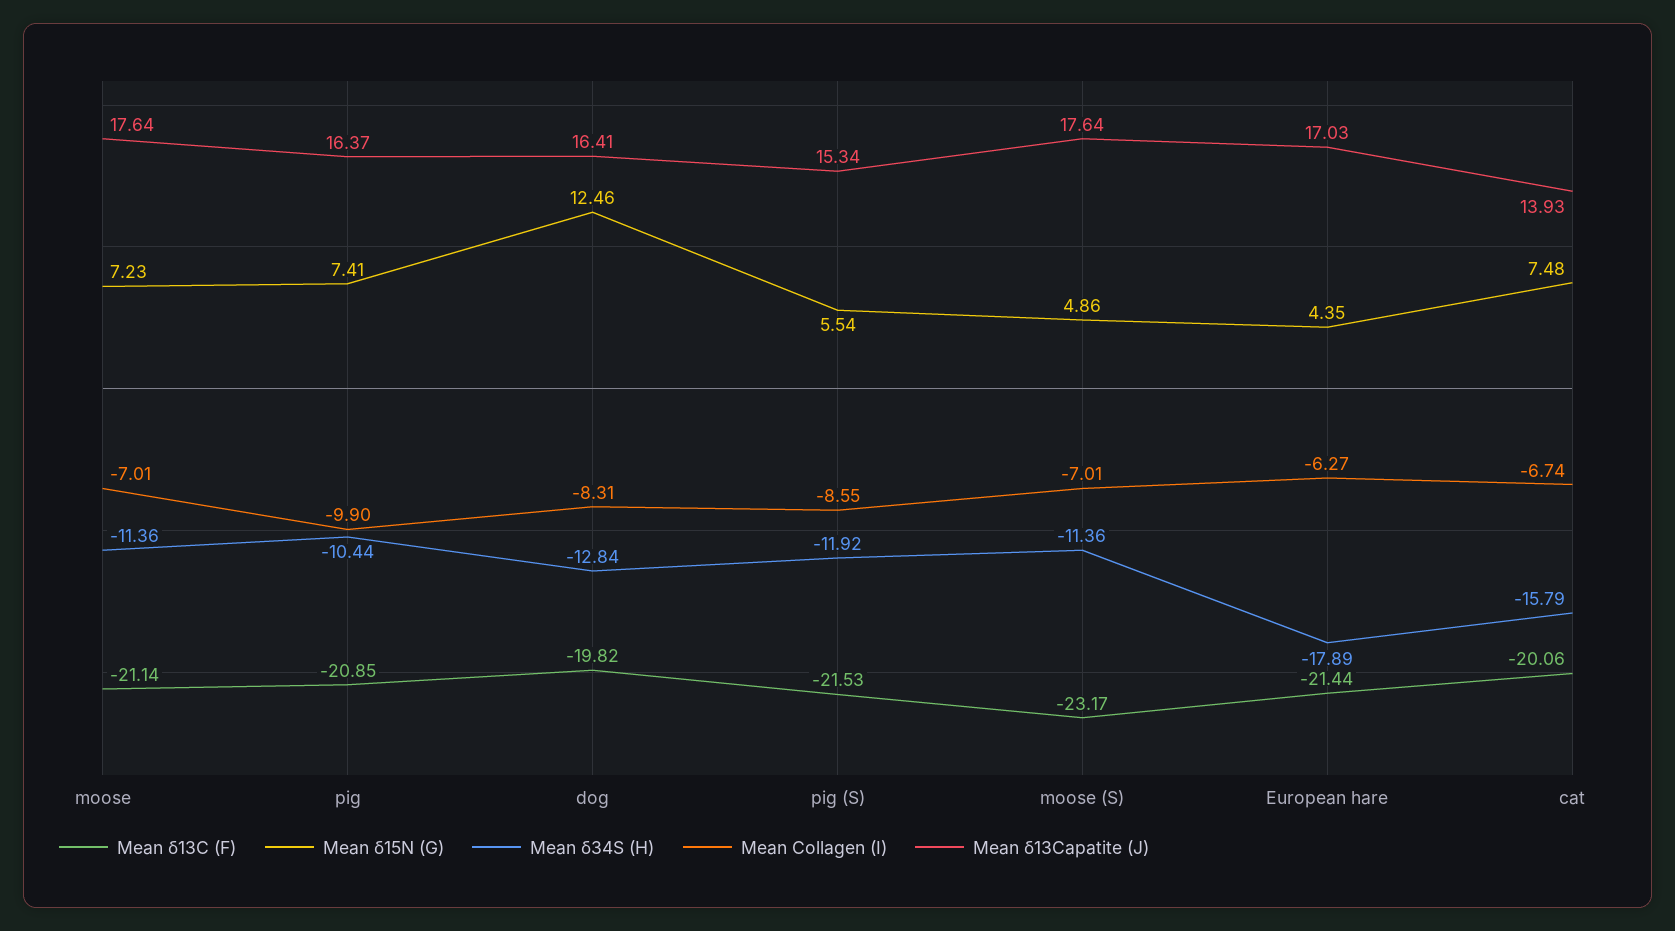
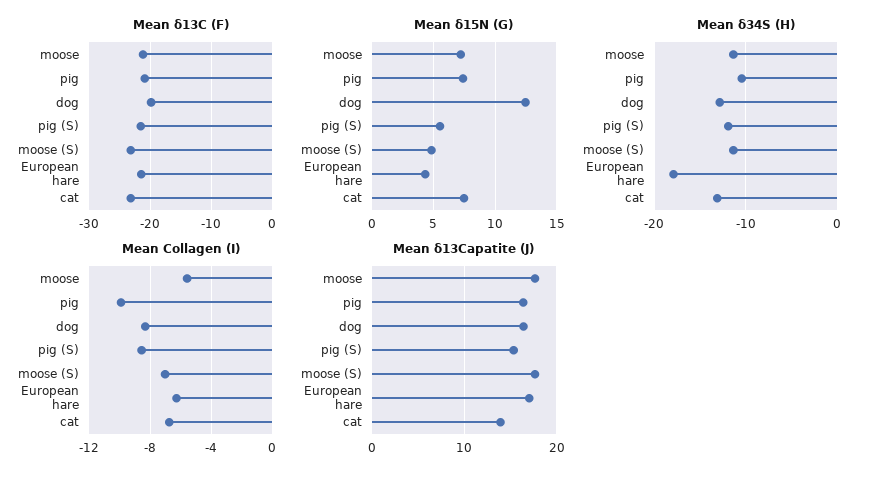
Mean Collagen (I), moose: -7.01 -> -5.5
Mean δ13C (F), cat: -20.06 -> -23
Mean δ34S (H), cat: -15.79 -> -13

